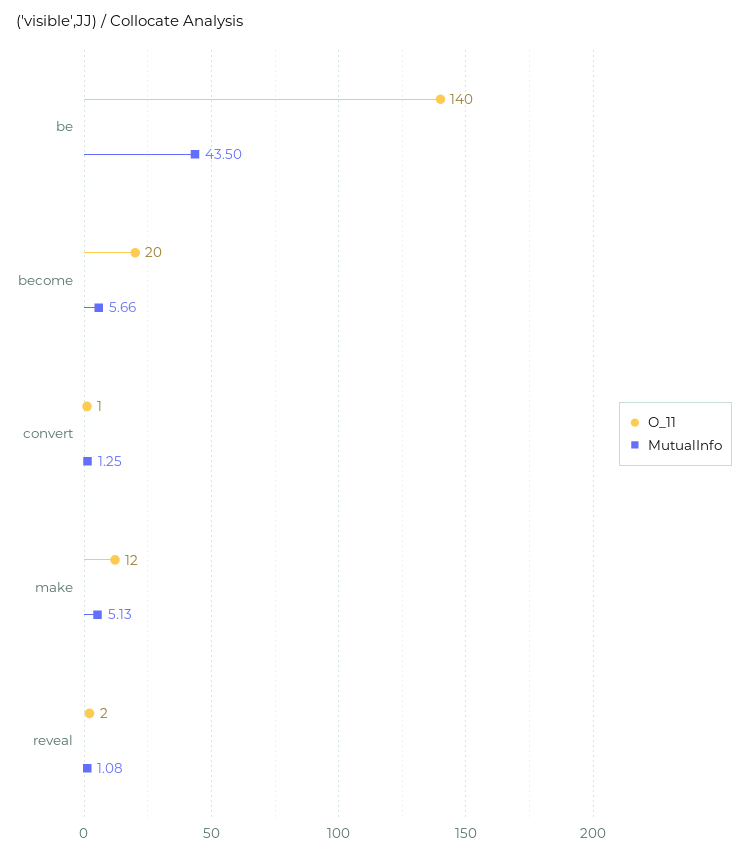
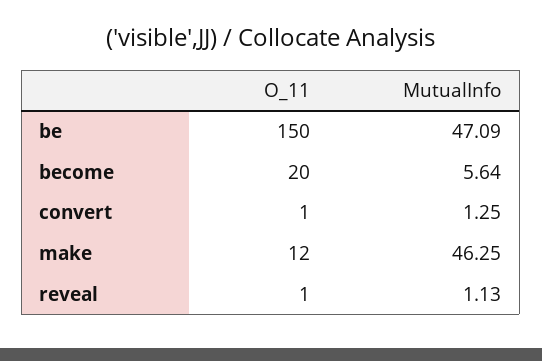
O_11, be: 140 -> 150
MutualInfo, be: 43.5 -> 47.09
MutualInfo, become: 5.66 -> 5.64
MutualInfo, make: 5.13 -> 46.25
O_11, reveal: 2 -> 1
MutualInfo, reveal: 1.08 -> 1.13

